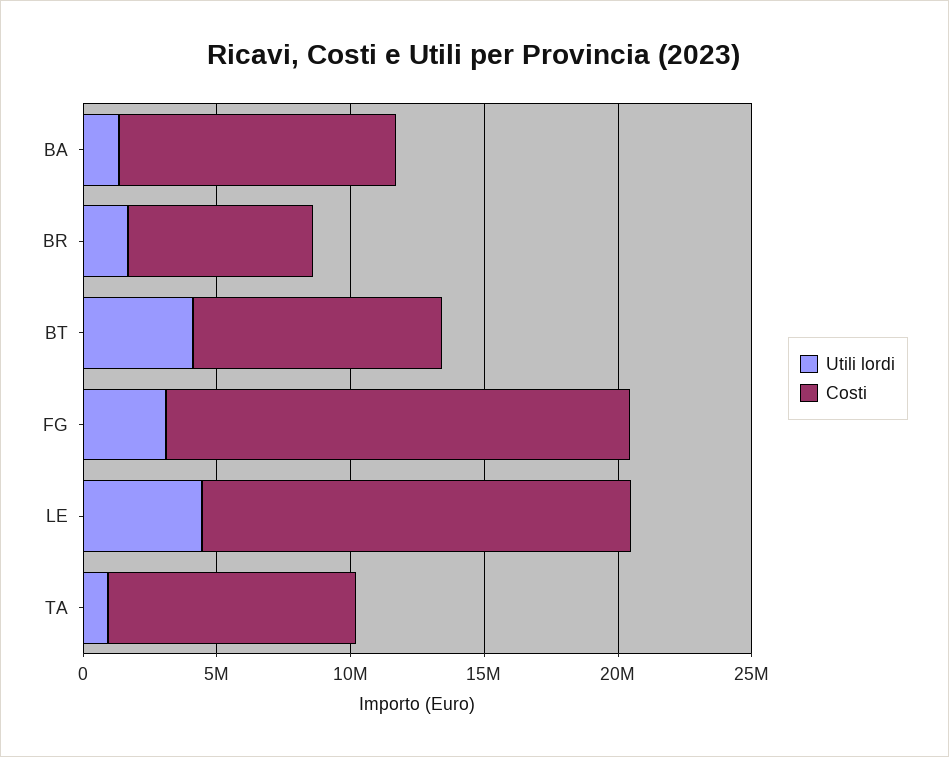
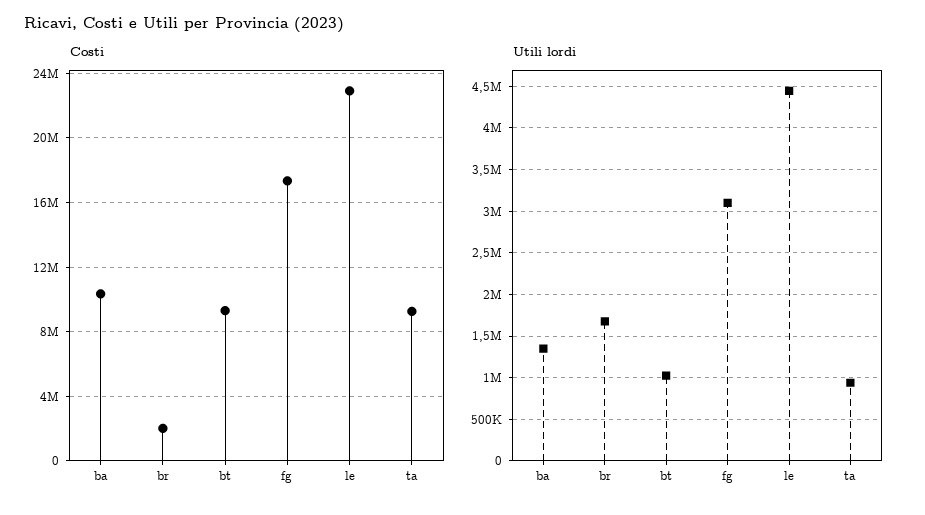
Costi, BR: 7000000 -> 2000000
Utili lordi, BT: 4000000 -> 1000000
Costi, LE: 16000000 -> 23000000

